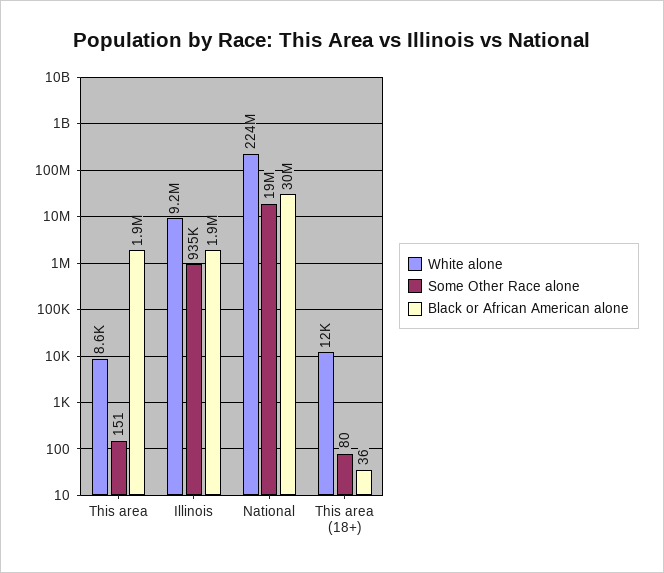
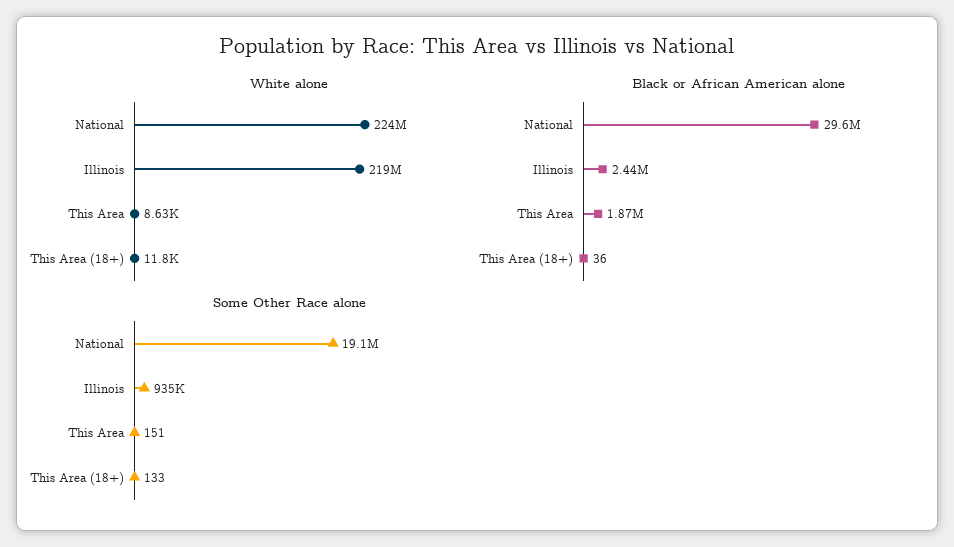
White alone, Illinois: 9200000 -> 219000000
Black or African American alone, Illinois: 1900000 -> 2440000
Some Other Race alone, This area (18+): 80 -> 133

